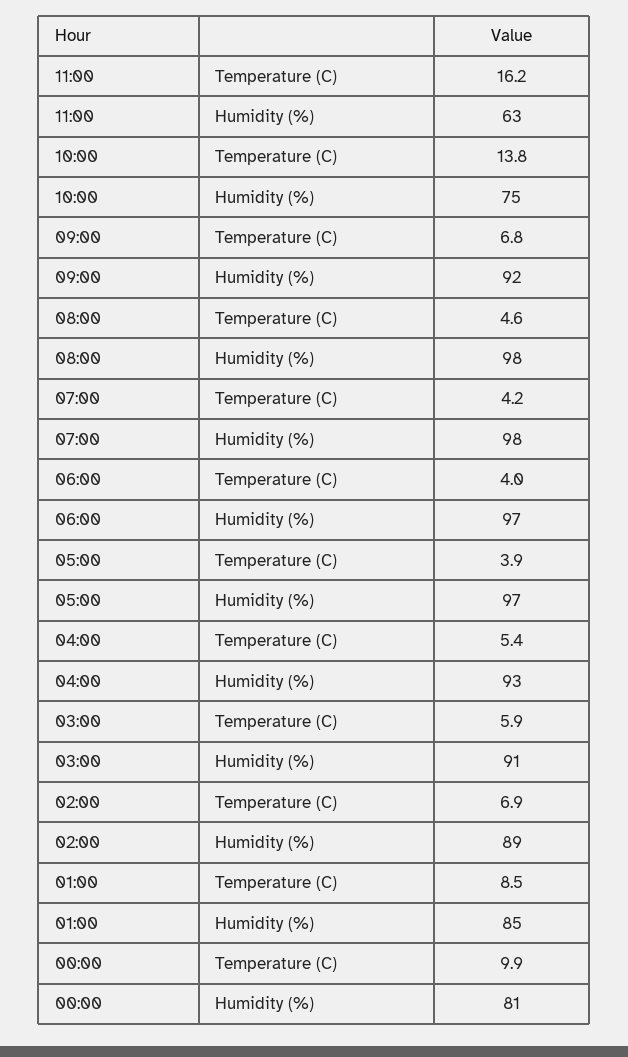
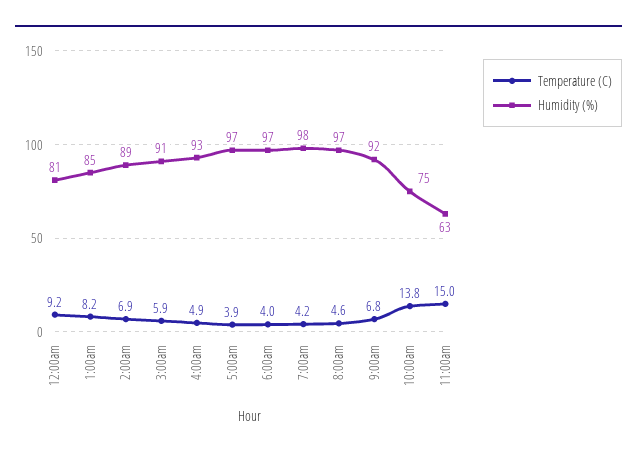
Temperature (C), 11:00: 16.2 -> 15
Humidity (%), 08:00: 98 -> 97
Temperature (C), 04:00: 5.4 -> 4.9
Temperature (C), 01:00: 8.5 -> 8.2
Temperature (C), 00:00: 9.9 -> 9.2

